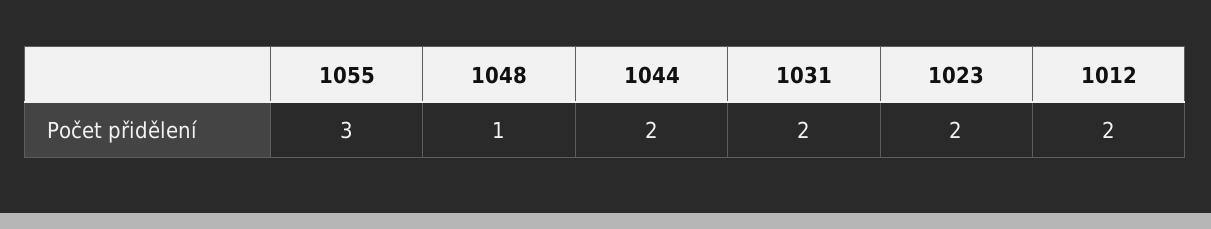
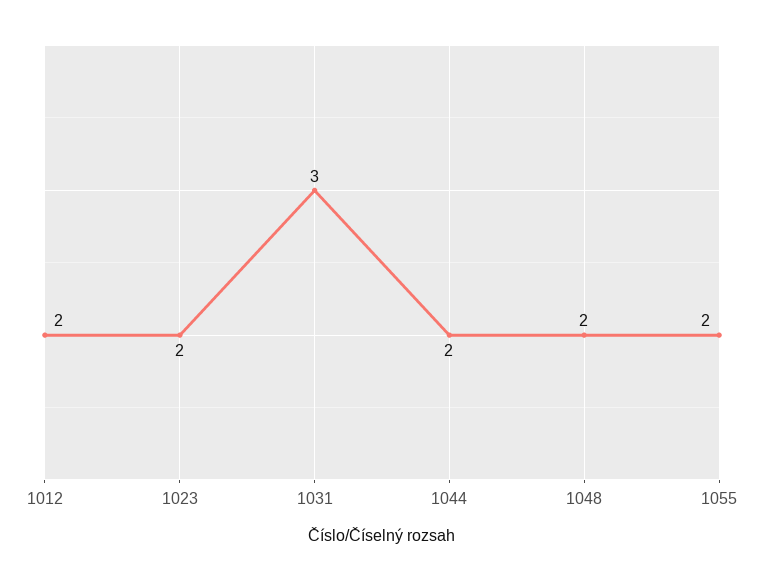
1055: 3 -> 2
1048: 1 -> 2
1031: 2 -> 3

